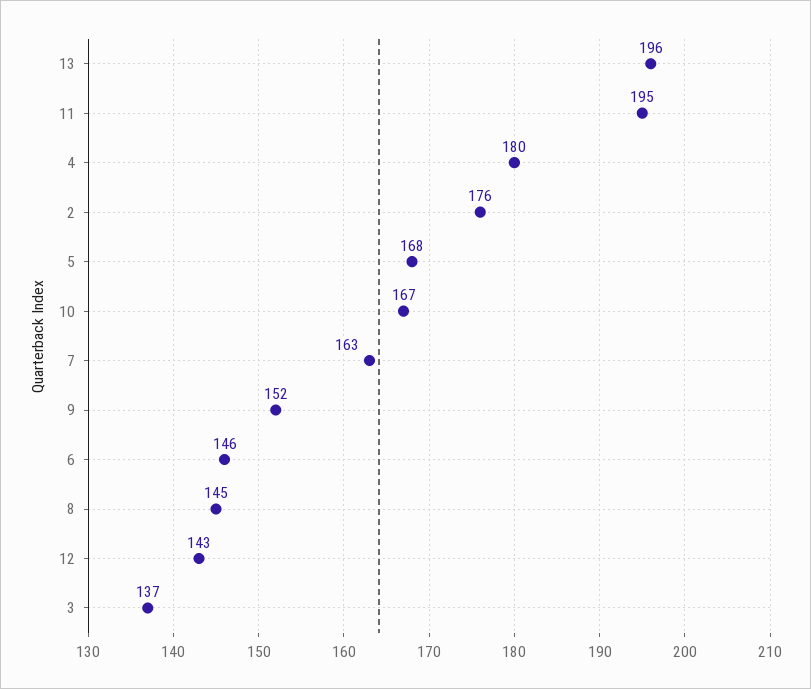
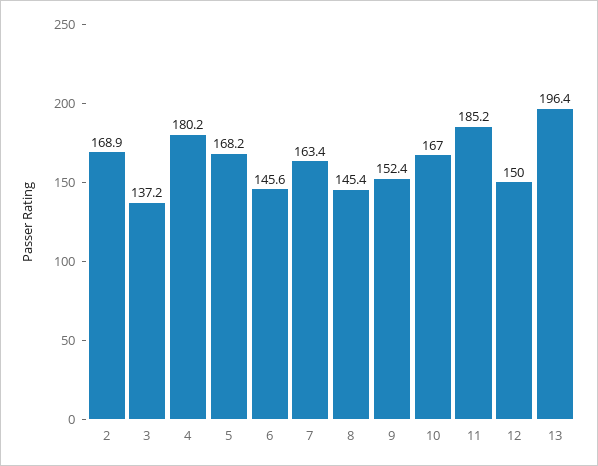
11: 195 -> 185.2
2: 176 -> 168.9
12: 143 -> 150

